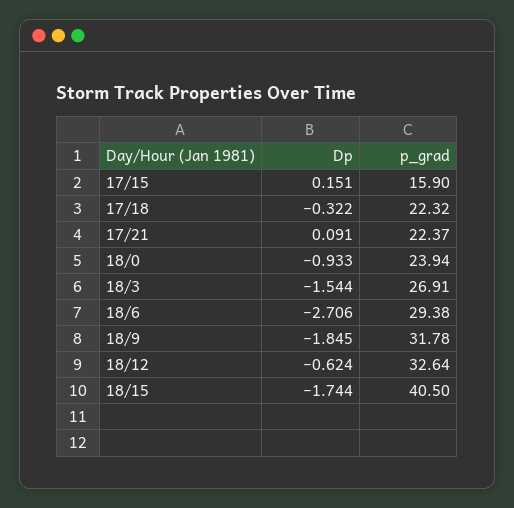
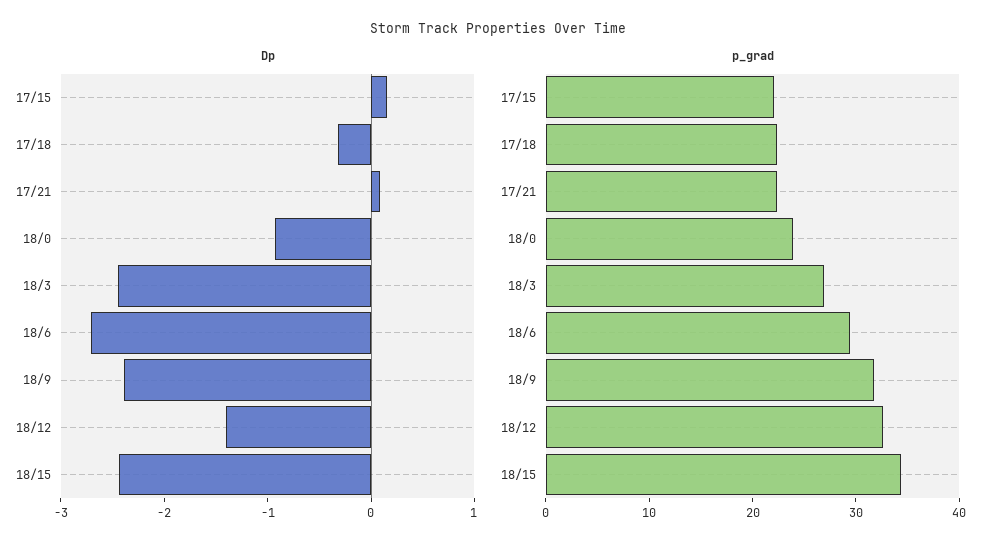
p_grad, 17/15: 15.9 -> 22
Dp, 18/3: -1.544 -> -2.4
Dp, 18/9: -1.845 -> -2.4
Dp, 18/12: -0.624 -> -1.4
Dp, 18/15: -1.744 -> -2.4
p_grad, 18/15: 40.5 -> 34

